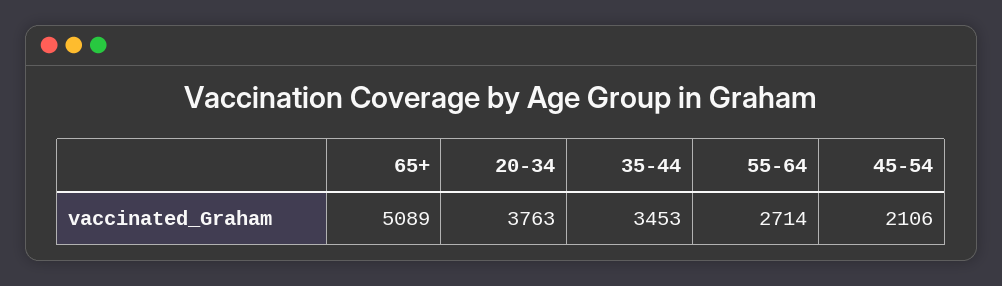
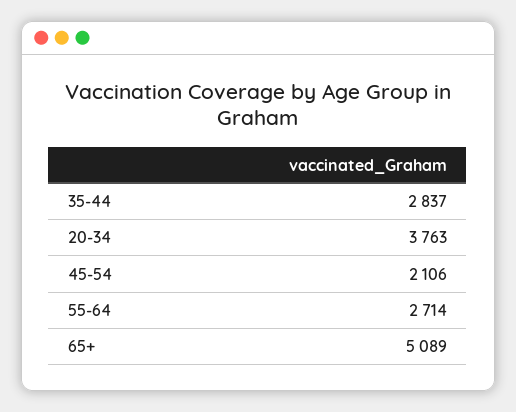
35-44: 3453 -> 2837

